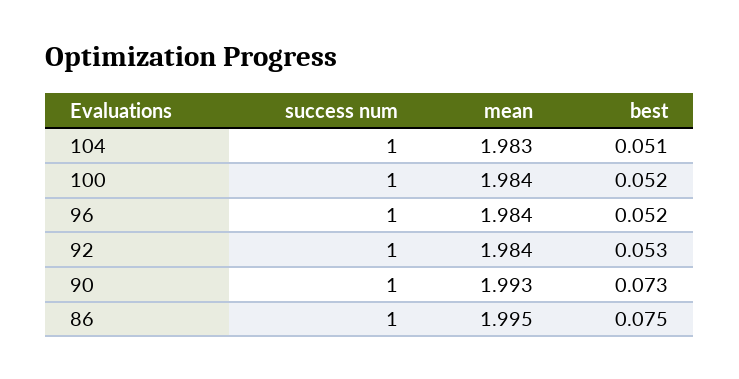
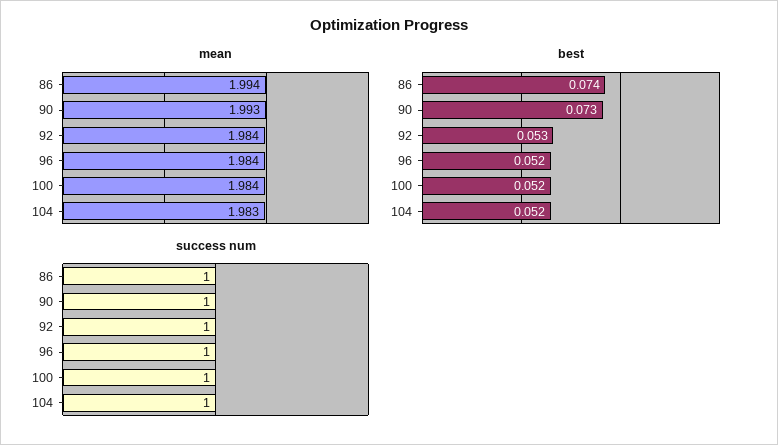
best, 104: 0.051 -> 0.052
mean, 86: 1.995 -> 1.994
best, 86: 0.075 -> 0.074

